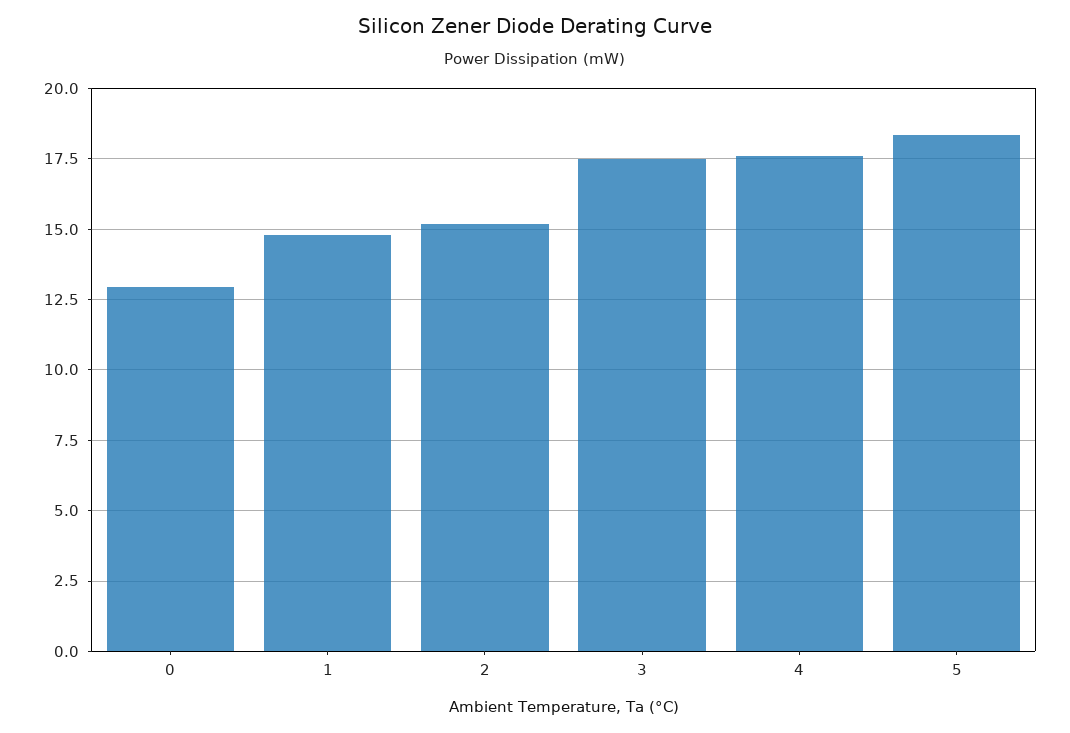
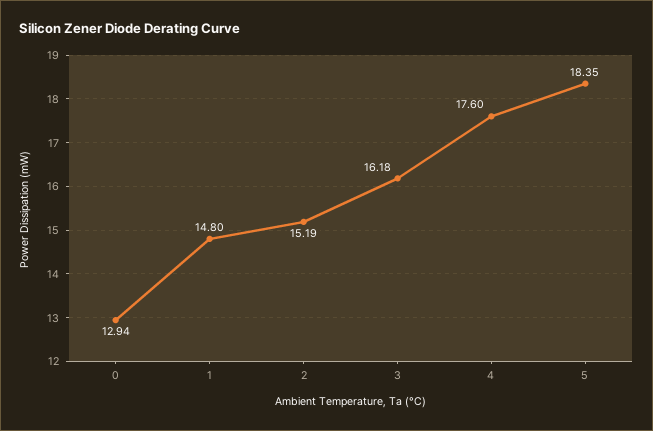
3: 17.5 -> 16.18

